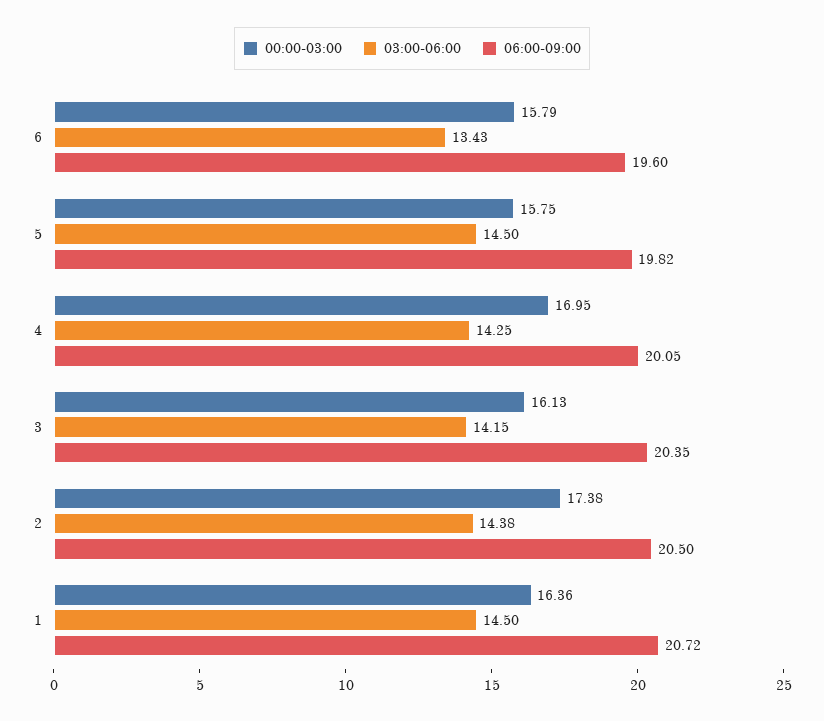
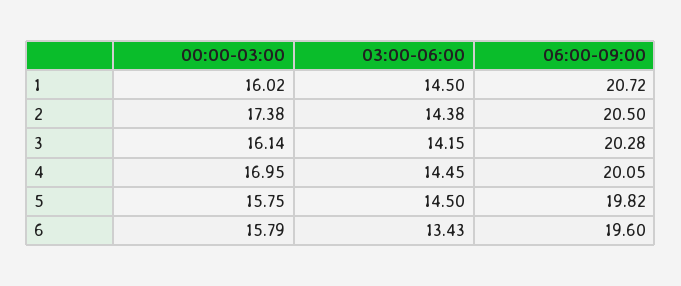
03:00-06:00, 4: 14.25 -> 14.45
00:00-03:00, 3: 16.13 -> 16.14
06:00-09:00, 3: 20.35 -> 20.28
00:00-03:00, 1: 16.36 -> 16.02

